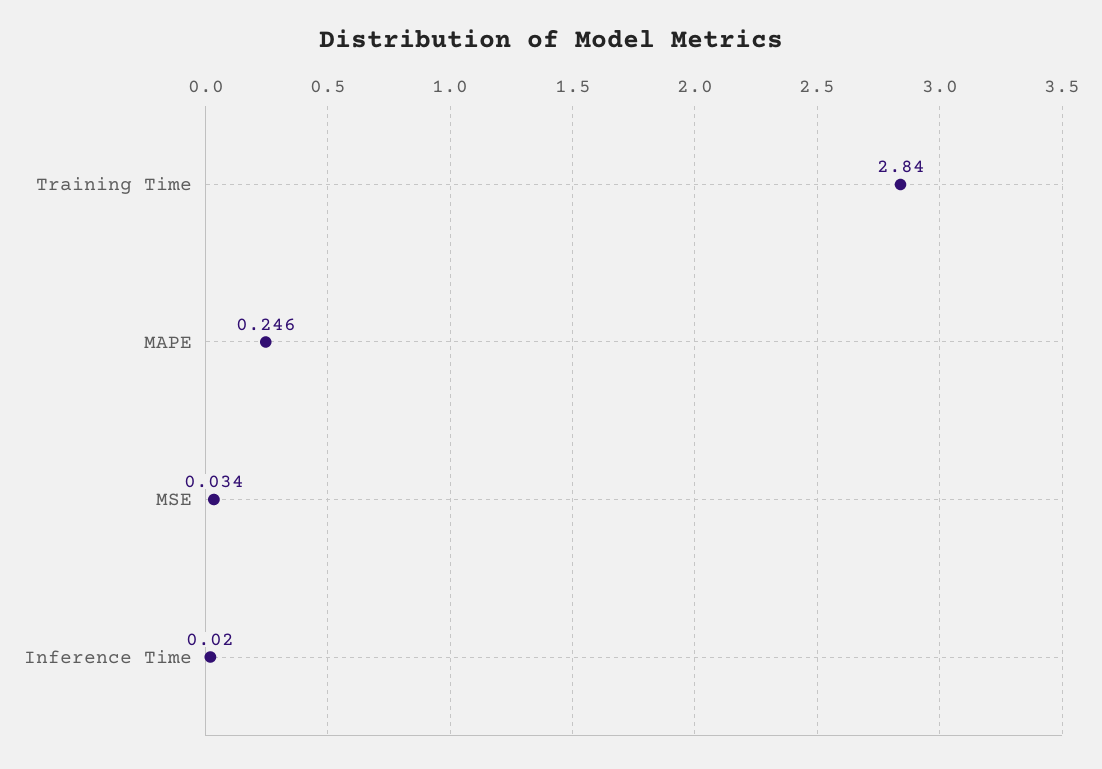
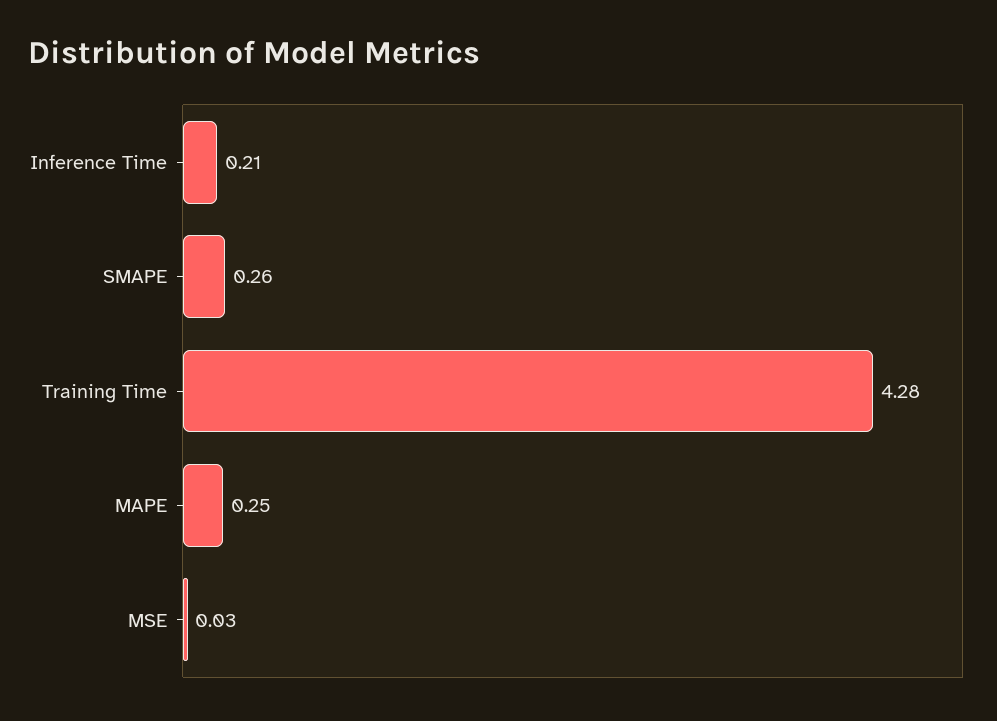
Training Time: 2.84 -> 4.28
Inference Time: 0.02 -> 0.21
SMAPE: none -> 0.26

